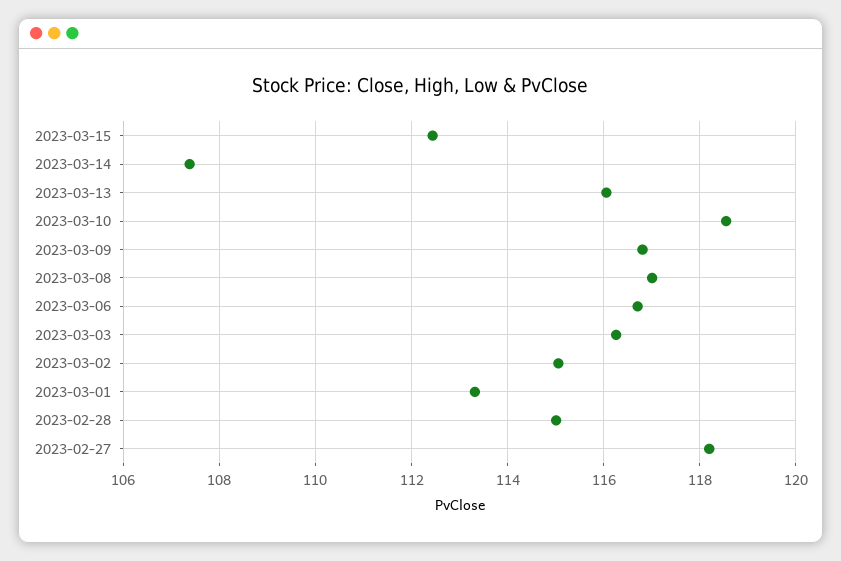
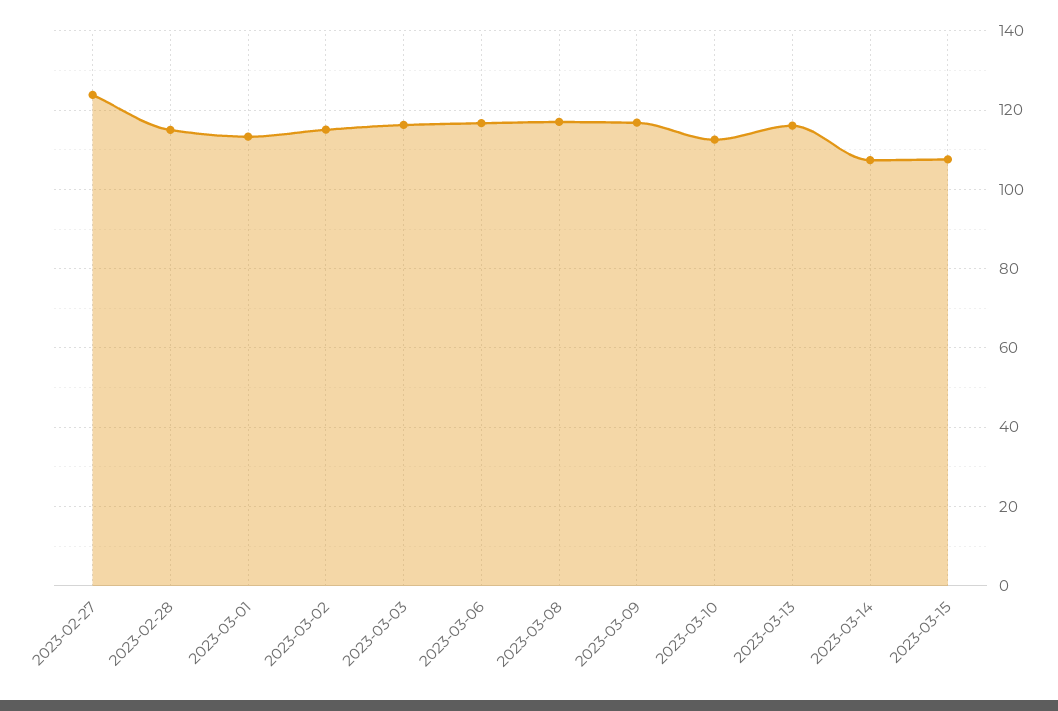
2023-03-15: 112.4 -> 108
2023-03-10: 118.6 -> 112
2023-02-27: 118.2 -> 124

